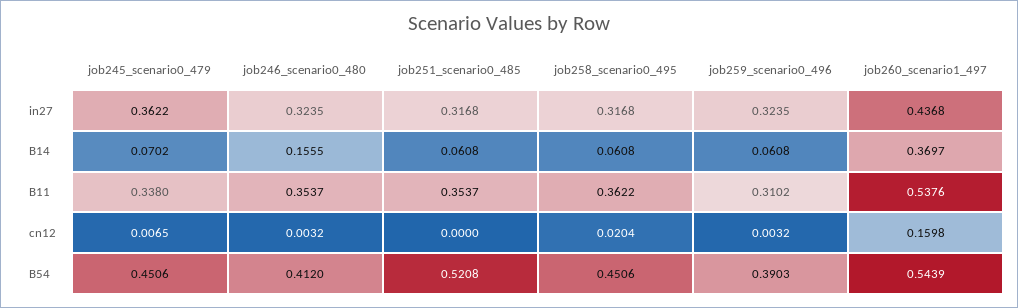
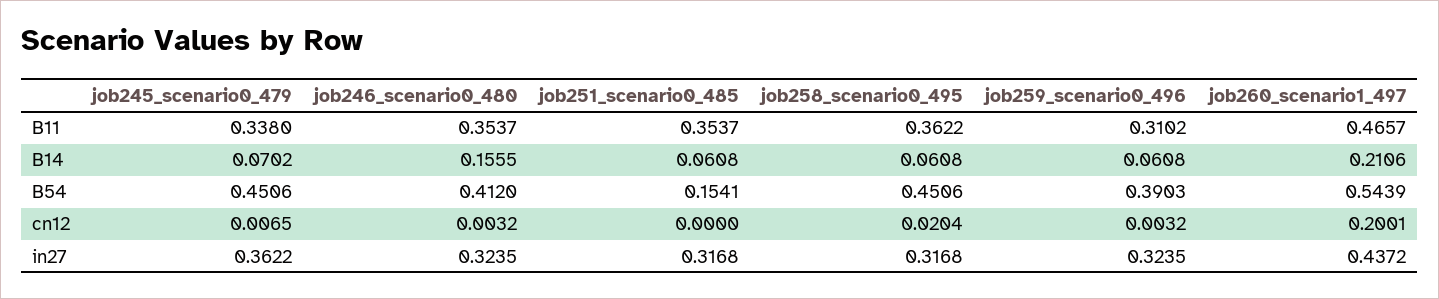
job260_scenario1_497, in27: 0.4368 -> 0.4372
job260_scenario1_497, B14: 0.3697 -> 0.2106
job260_scenario1_497, B11: 0.5376 -> 0.4657
job260_scenario1_497, cn12: 0.1598 -> 0.2001
job251_scenario0_485, B54: 0.5208 -> 0.1541

